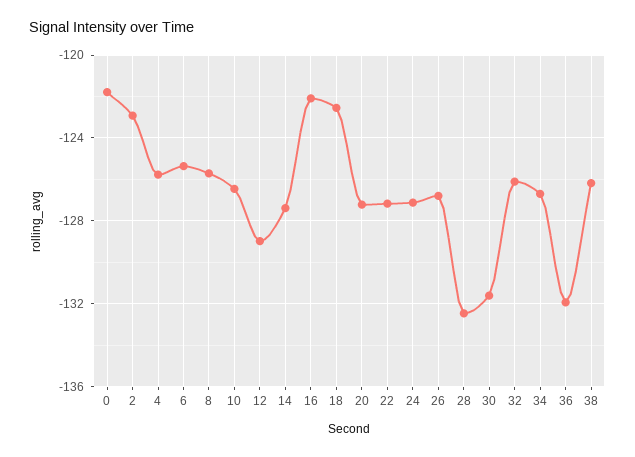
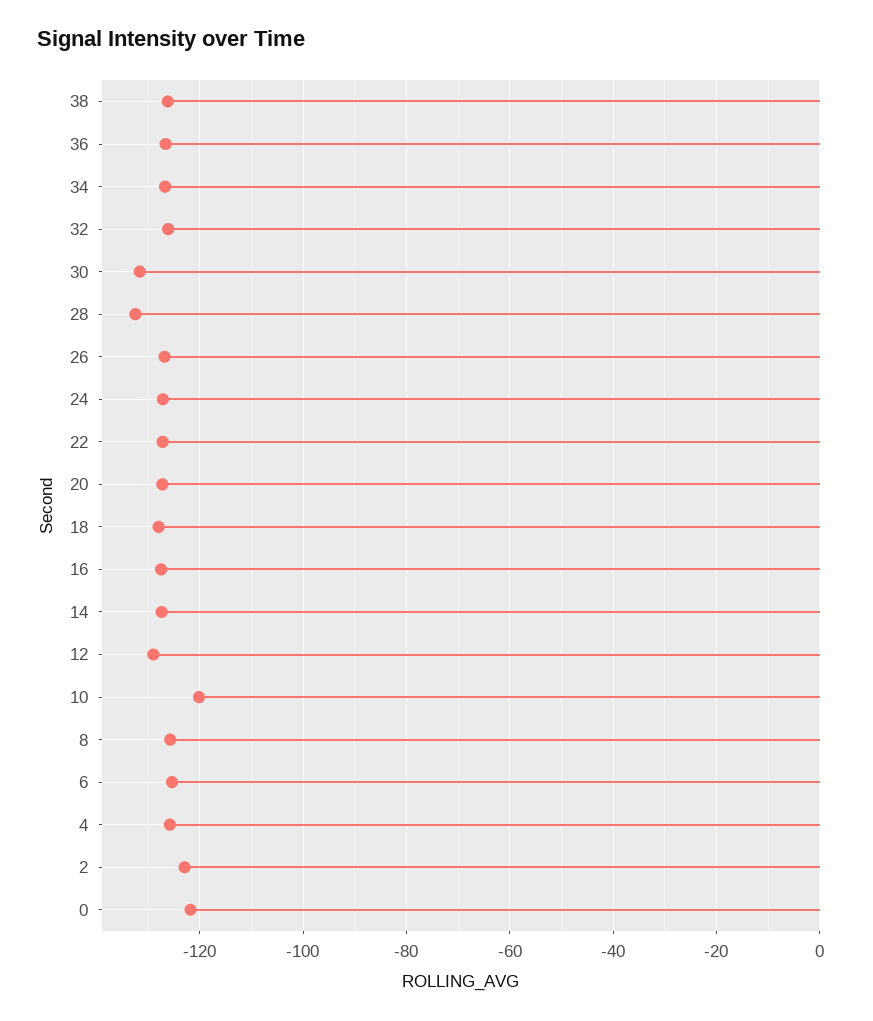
10: -126.5 -> -120
16: -122 -> -128
18: -122.5 -> -128
36: -132 -> -126

